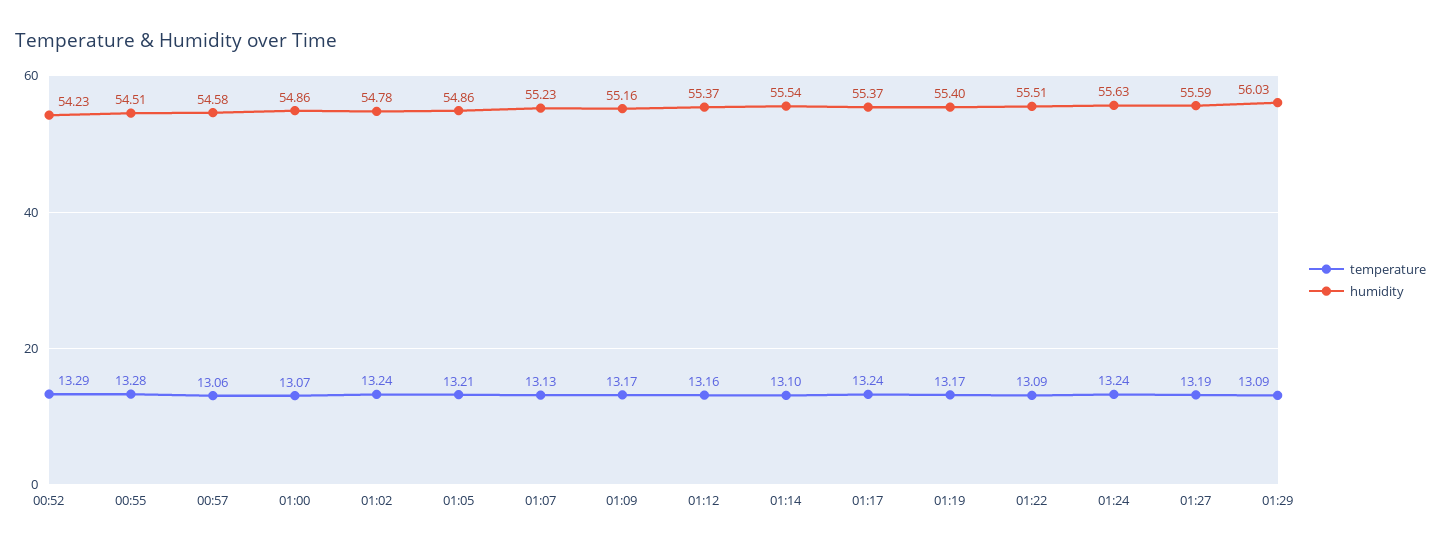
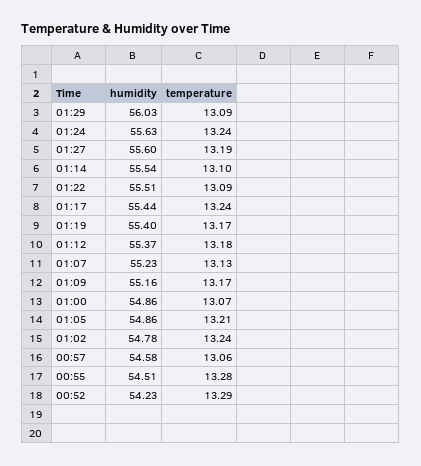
temperature, 01:12: 13.16 -> 13.18
humidity, 01:17: 55.37 -> 55.44
humidity, 01:27: 55.59 -> 55.6

